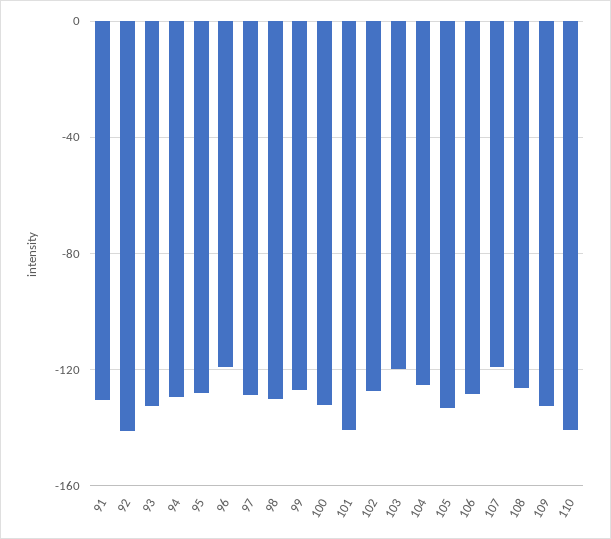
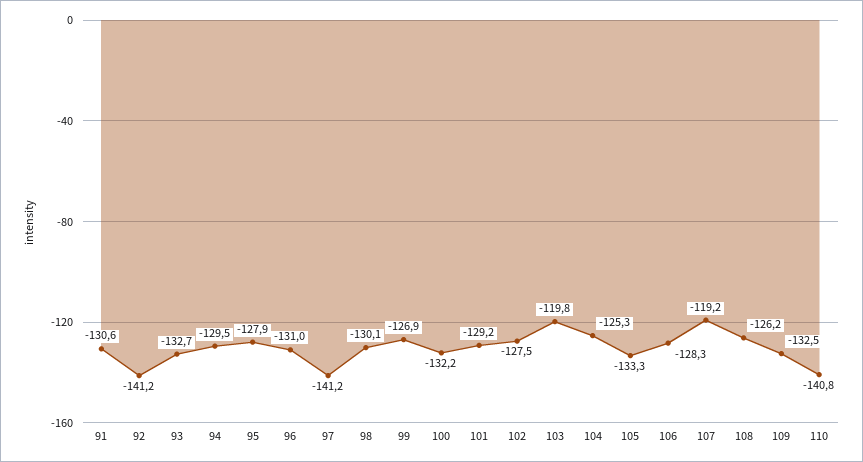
96: -120 -> -131
97: -130 -> -141.2
101: -140 -> -129.2

